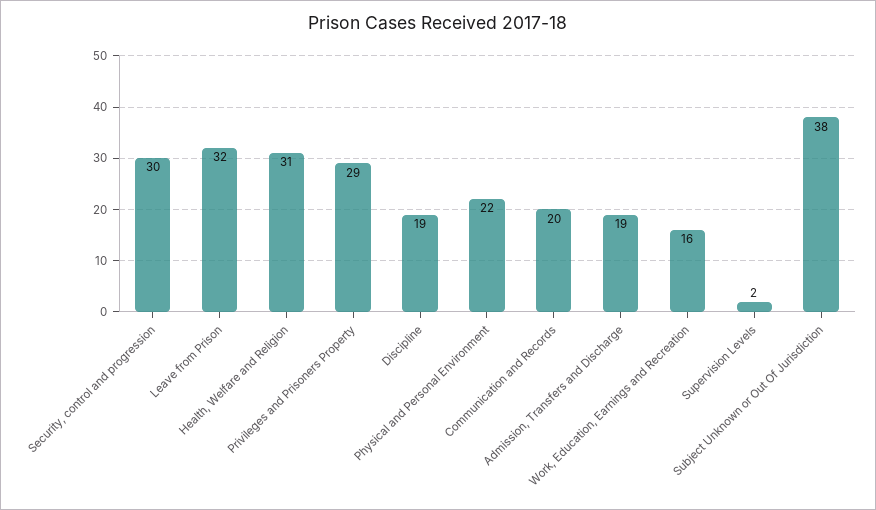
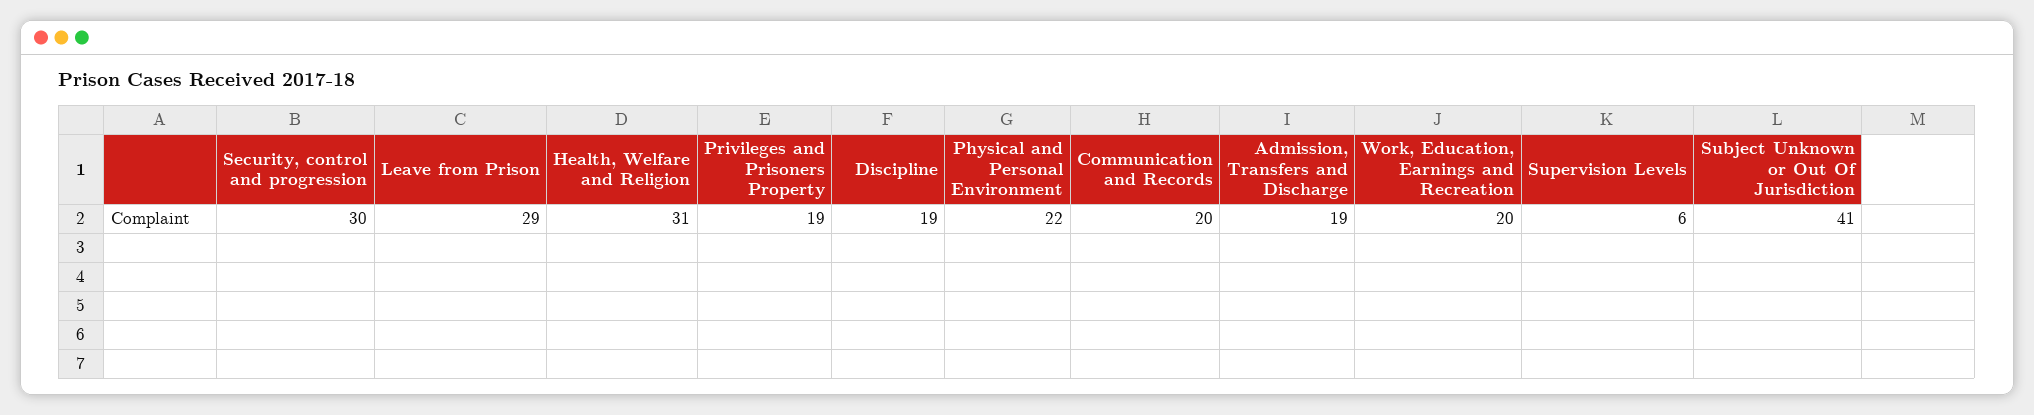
Leave from Prison: 32 -> 29
Privileges and Prisoners Property: 29 -> 19
Work, Education, Earnings and Recreation: 16 -> 20
Supervision Levels: 2 -> 6
Subject Unknown or Out Of Jurisdiction: 38 -> 41

